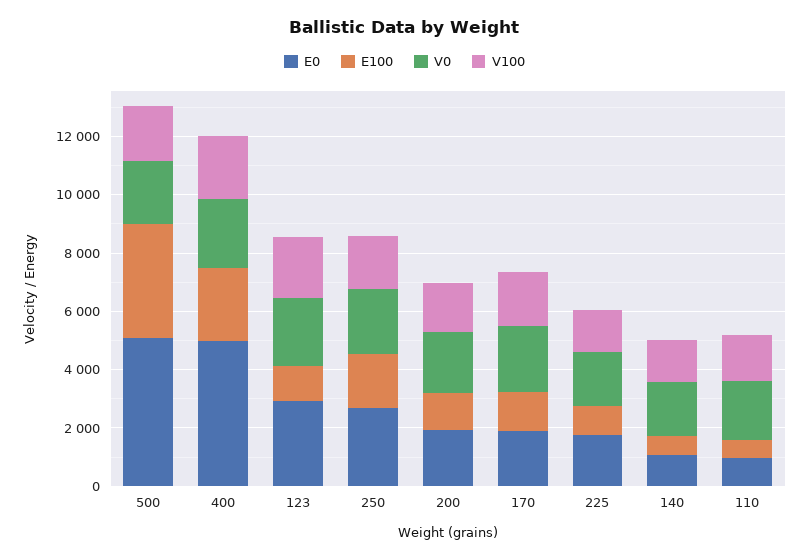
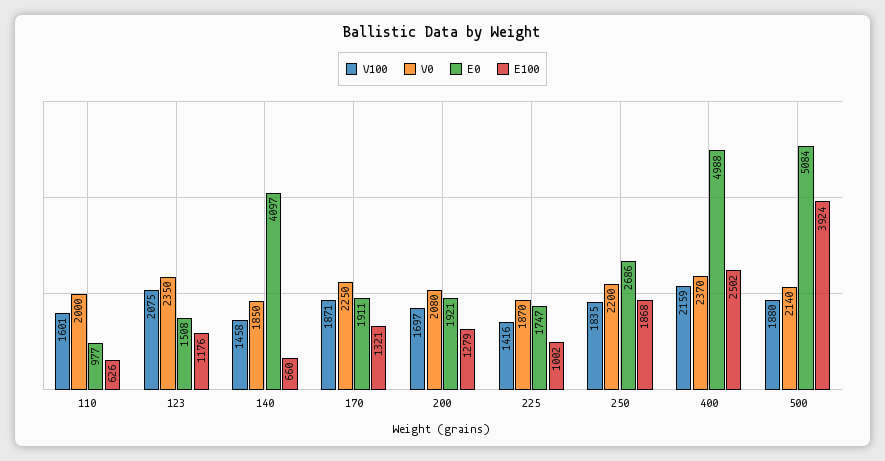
E0, 123: 3000 -> 1508
E0, 140: 1000 -> 4097

